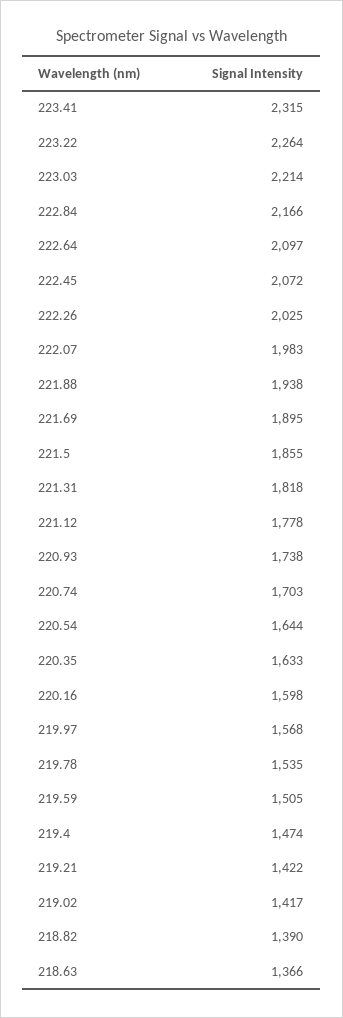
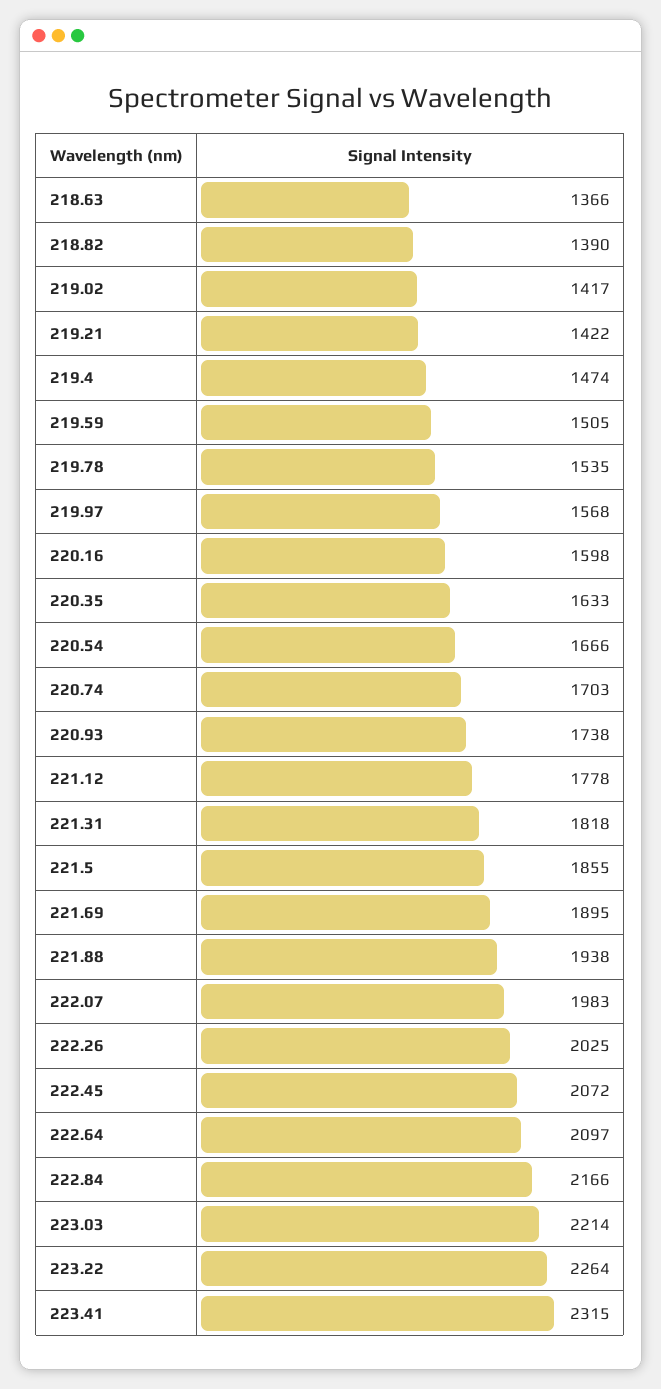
220.54: 1644 -> 1666

